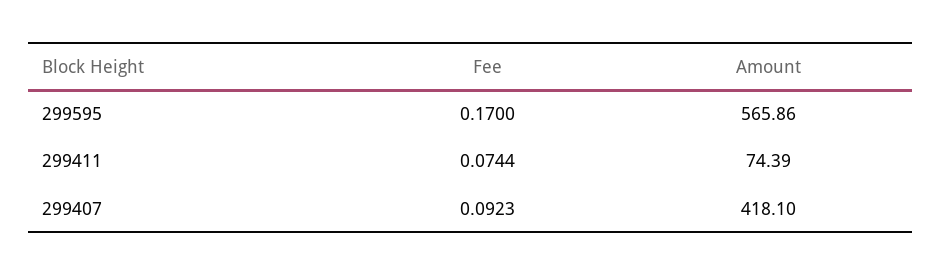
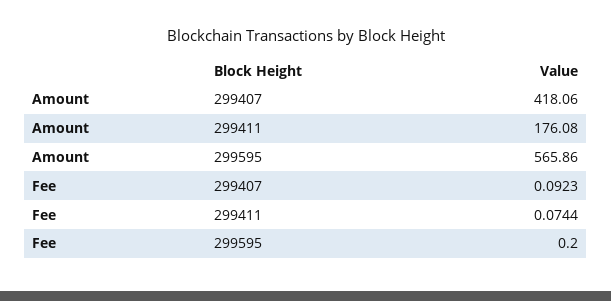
Fee, 299595: 0.17 -> 0.2
Amount, 299411: 74.39 -> 176.08
Amount, 299407: 418.1 -> 418.06

